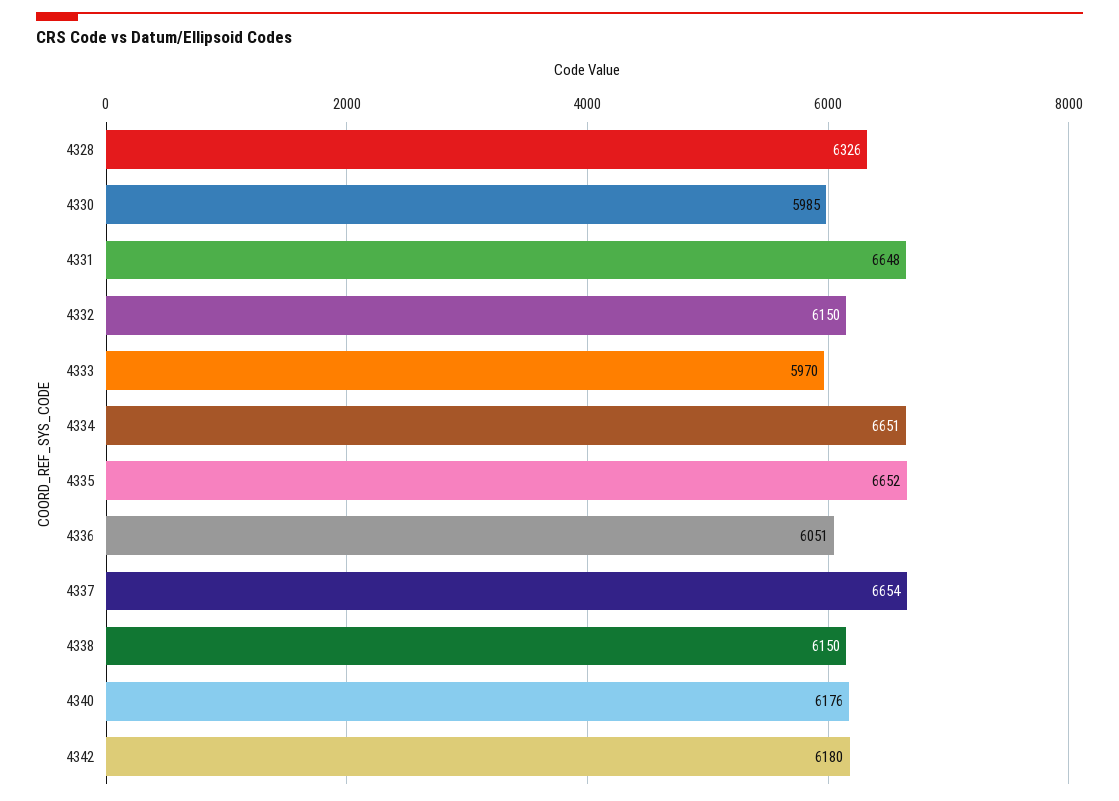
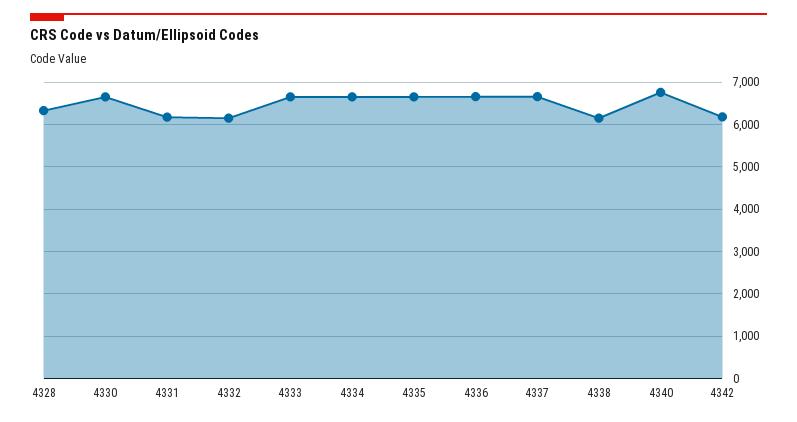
4330: 5985 -> 6600
4331: 6648 -> 6200
4333: 5970 -> 6600
4336: 6051 -> 6600
4340: 6176 -> 6800

